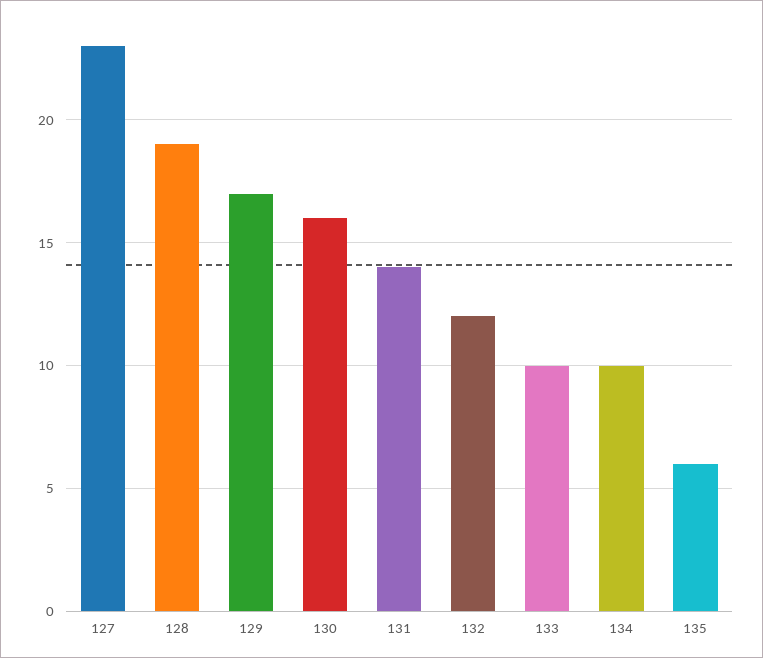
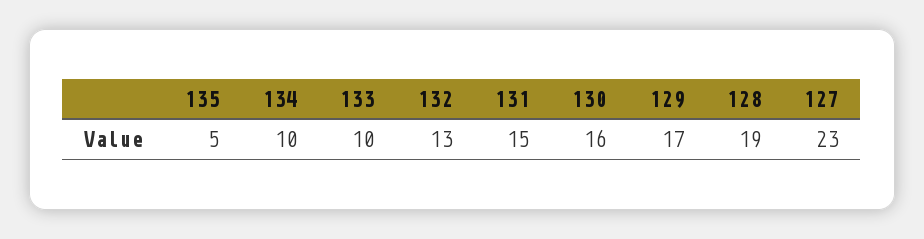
131: 14 -> 15
132: 12 -> 13
135: 6 -> 5

